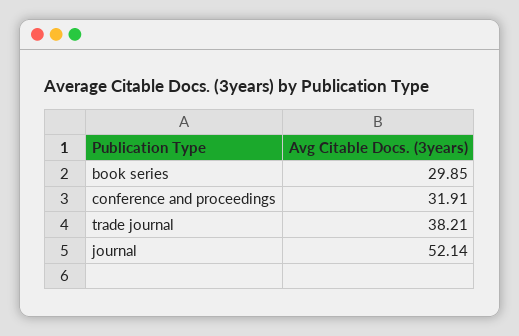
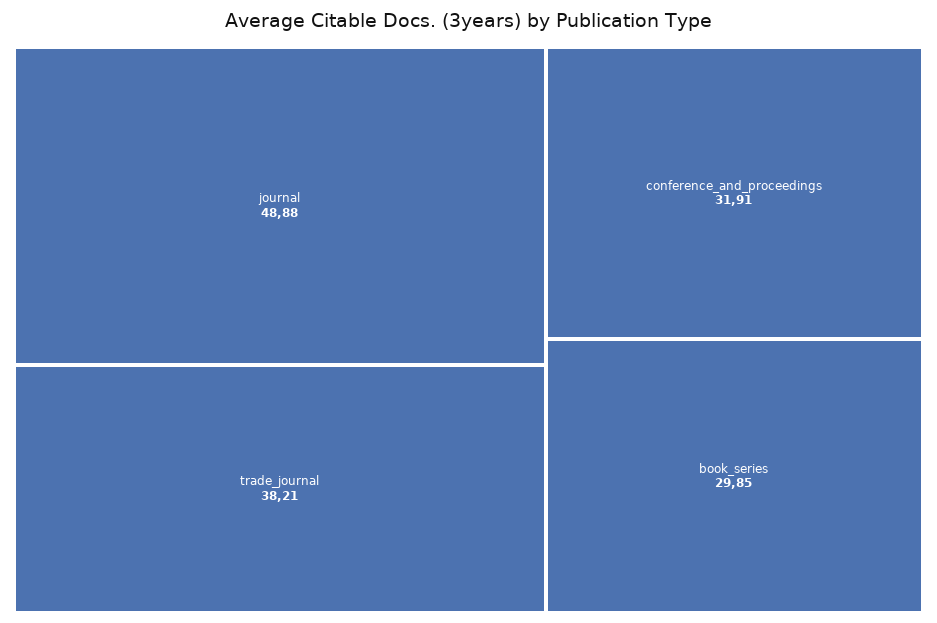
journal: 52.14 -> 48.88

